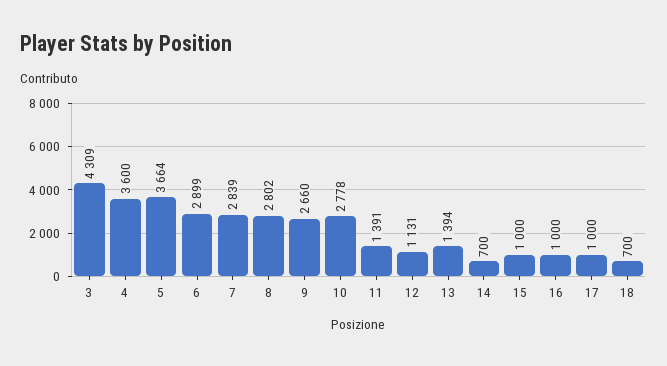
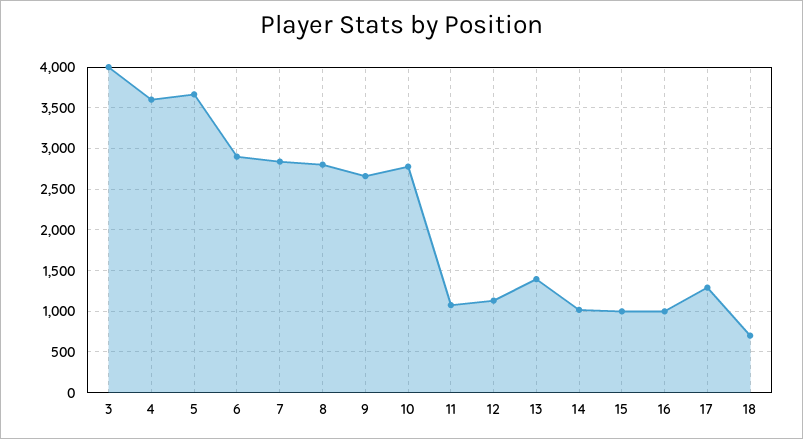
3: 4309 -> 4000
11: 1391 -> 1100
14: 700 -> 1000
17: 1000 -> 1300

